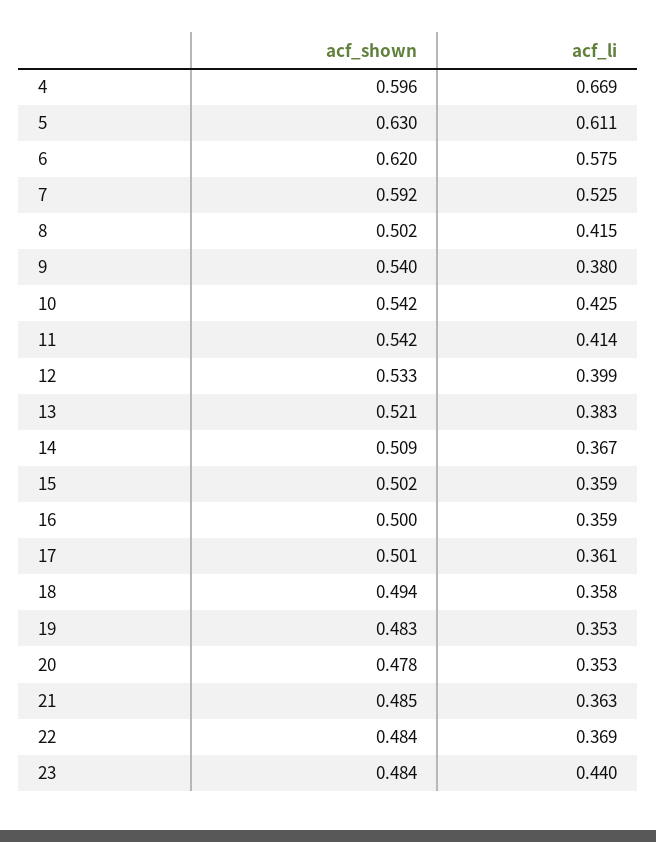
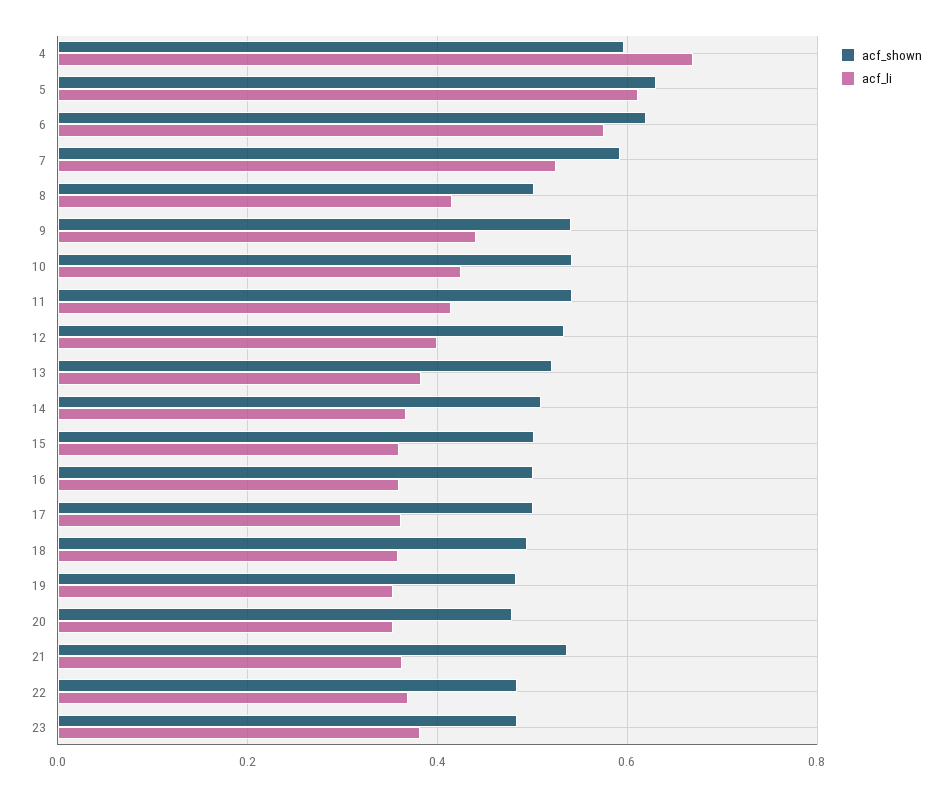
acf_li, 9: 0.38 -> 0.44
acf_shown, 21: 0.485 -> 0.54
acf_li, 23: 0.44 -> 0.38

